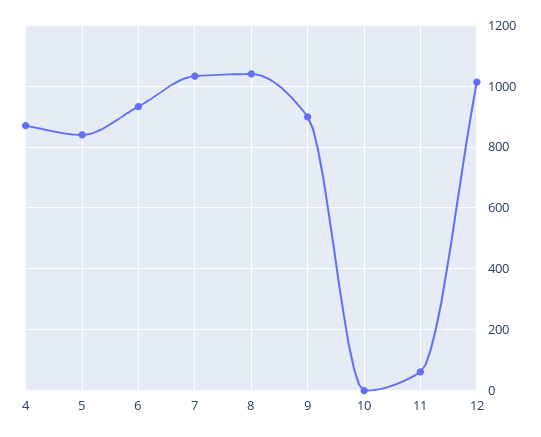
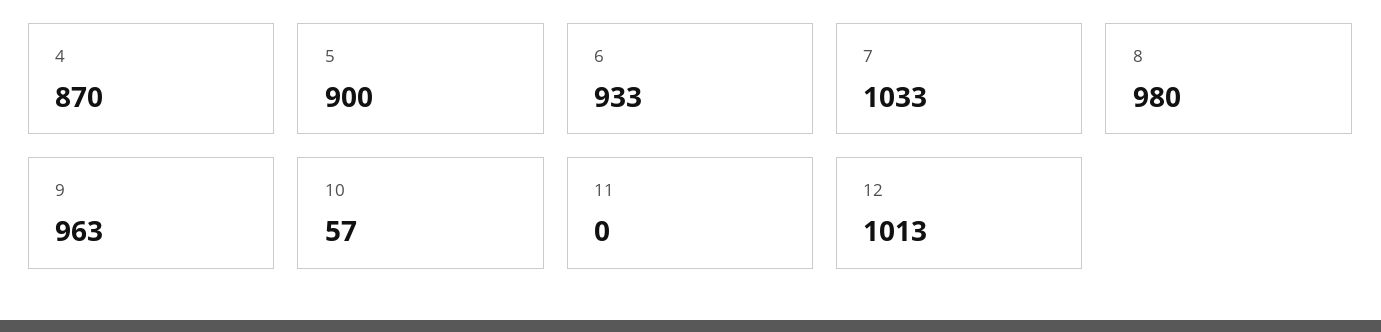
5: 840 -> 900
8: 1040 -> 980
9: 900 -> 963
10: 0 -> 57
11: 60 -> 0

